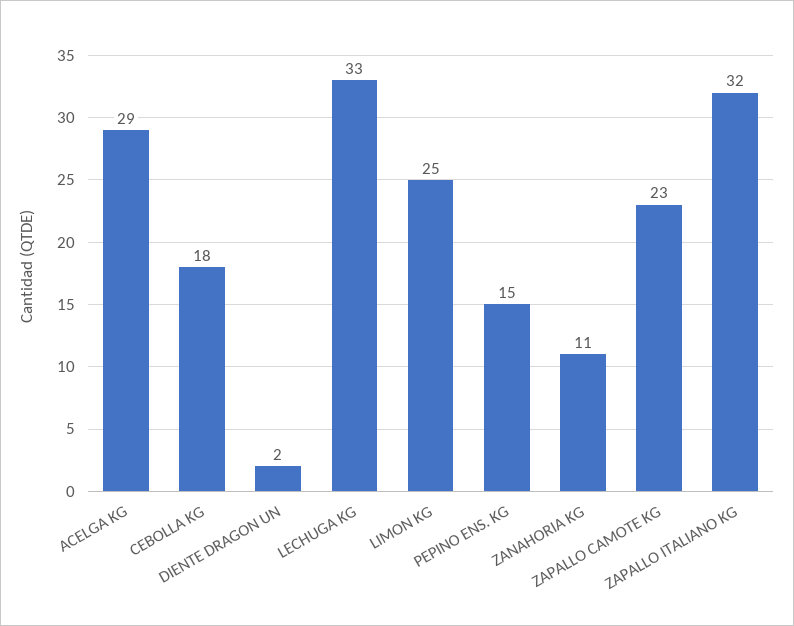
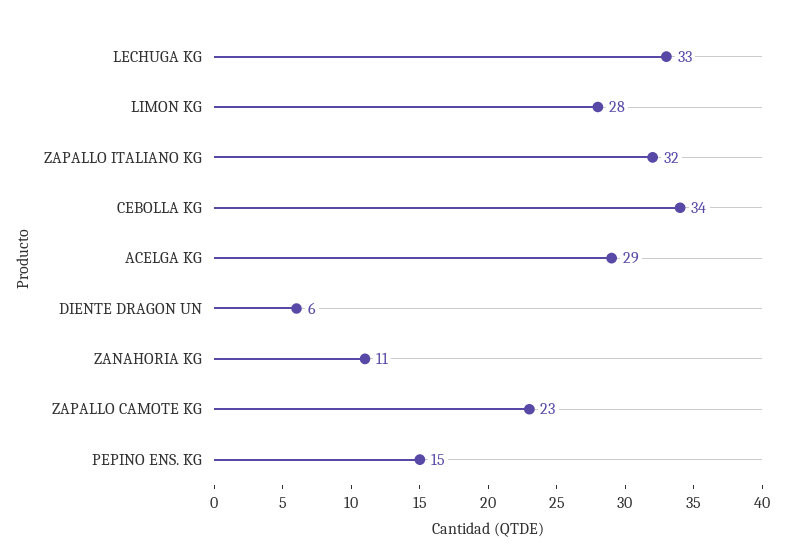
CEBOLLA KG: 18 -> 34
DIENTE DRAGON UN: 2 -> 6
LIMON KG: 25 -> 28

